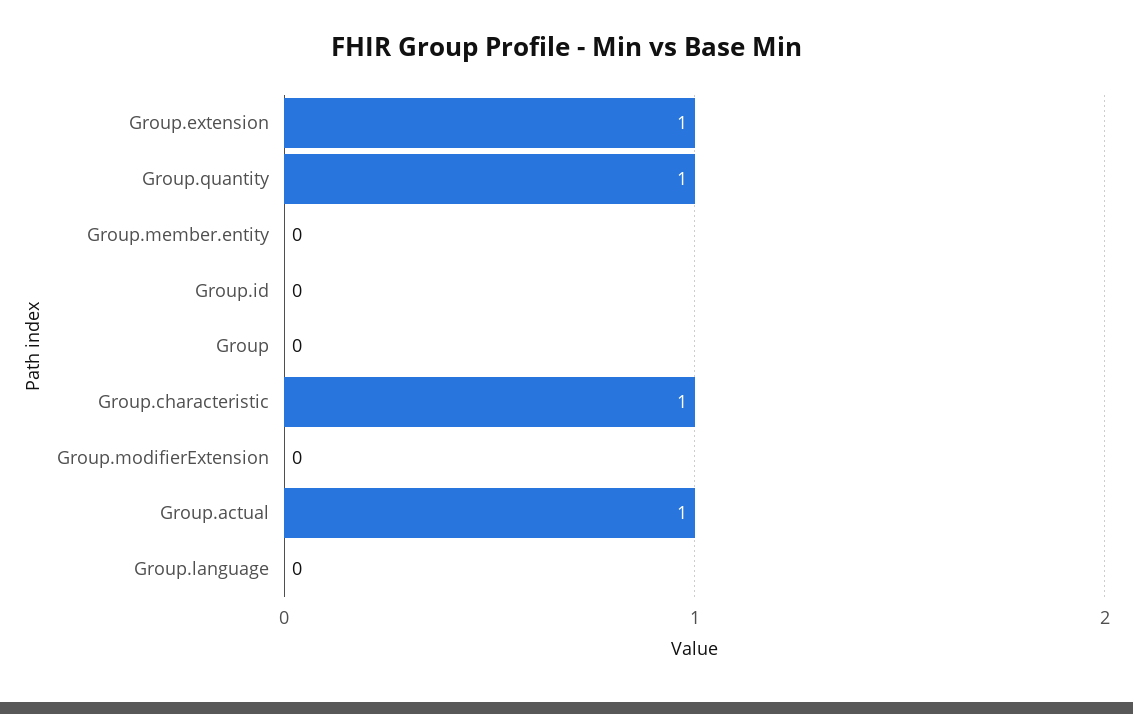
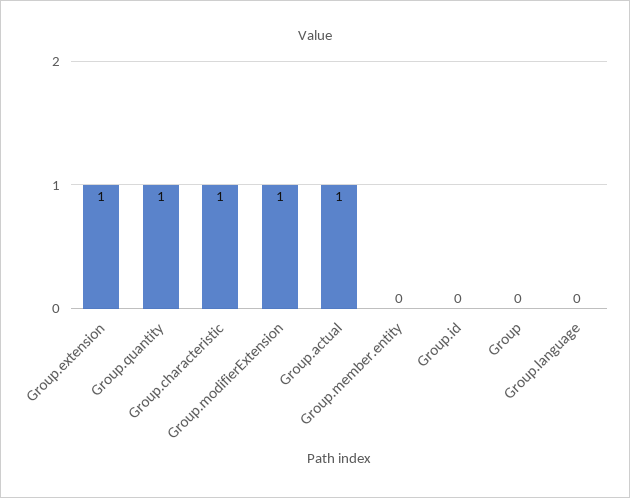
Group.modifierExtension: 0 -> 1

